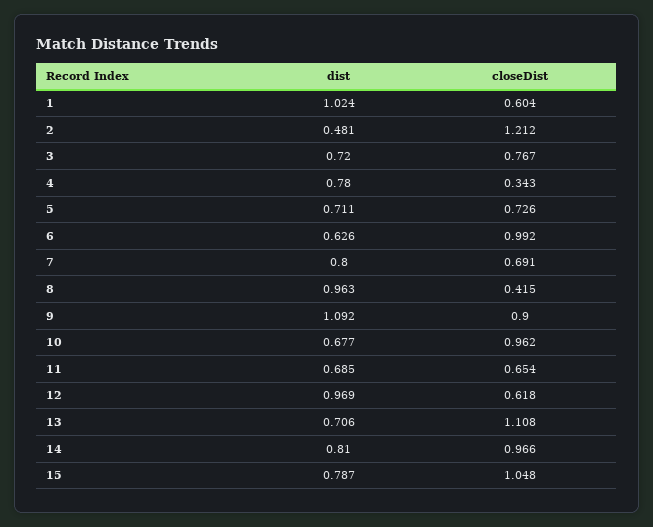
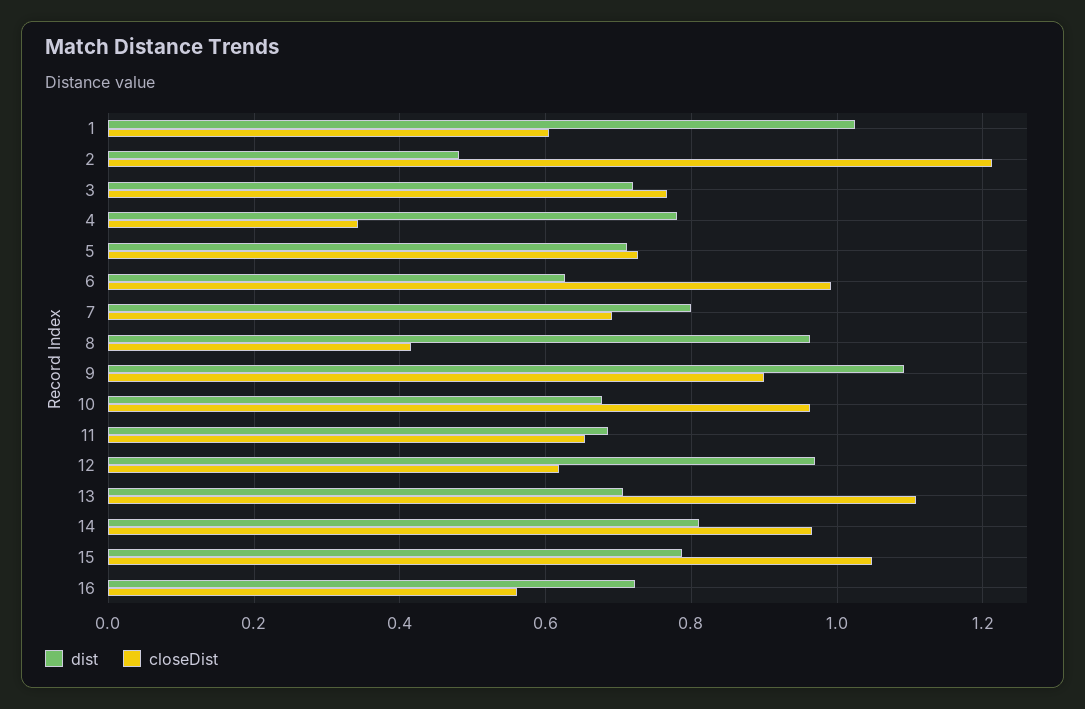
dist, 16: none -> 0.72
closeDist, 16: none -> 0.56

